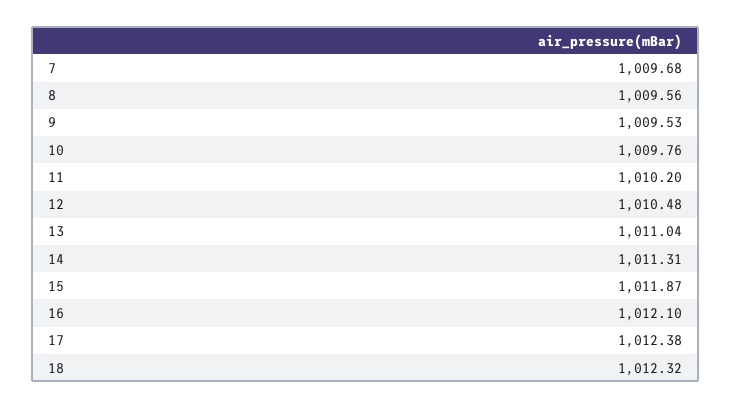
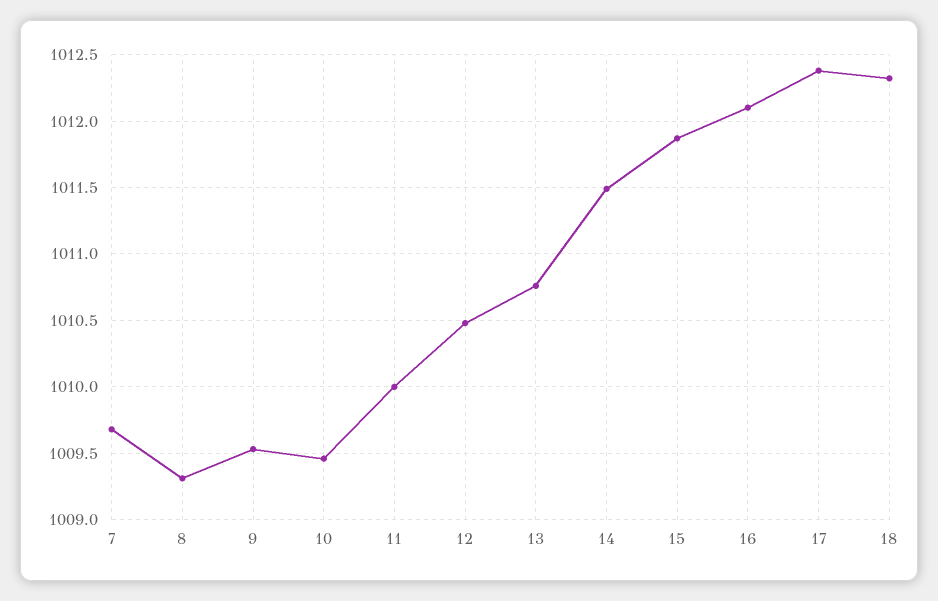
8: 1009.56 -> 1009.3
10: 1009.76 -> 1009.45
11: 1010.2 -> 1010
13: 1011.04 -> 1010.75
14: 1011.31 -> 1011.5

